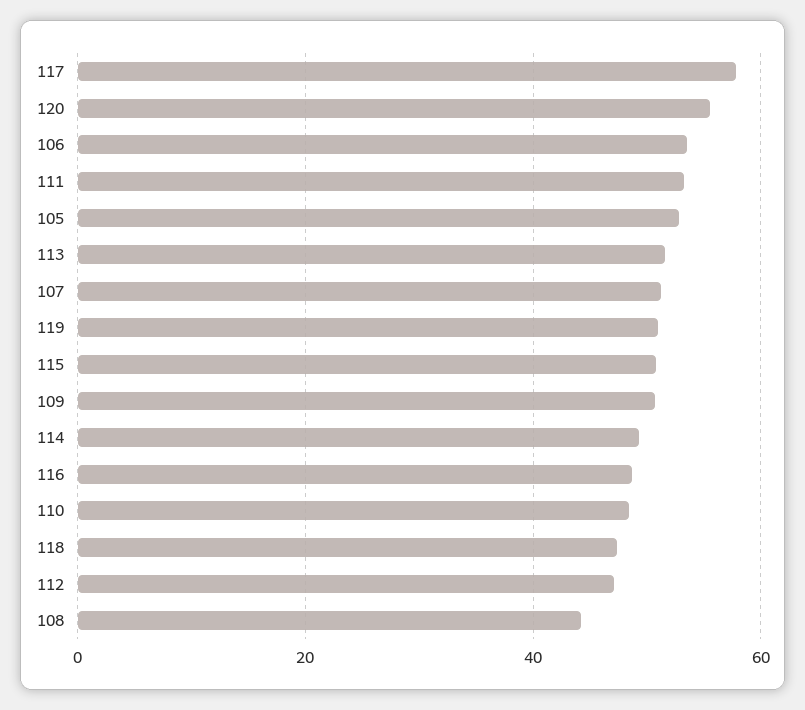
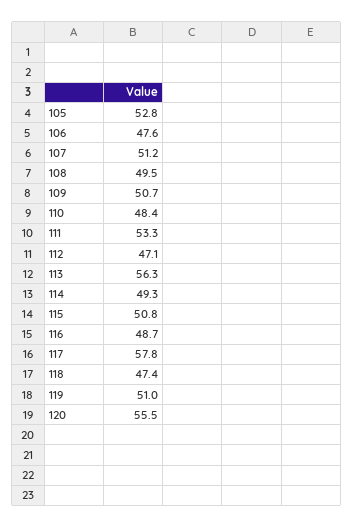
106: 54 -> 47.6
113: 52 -> 56.3
108: 44 -> 49.5

